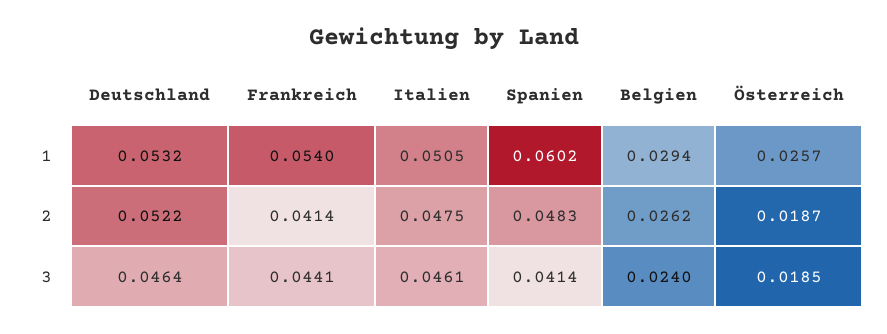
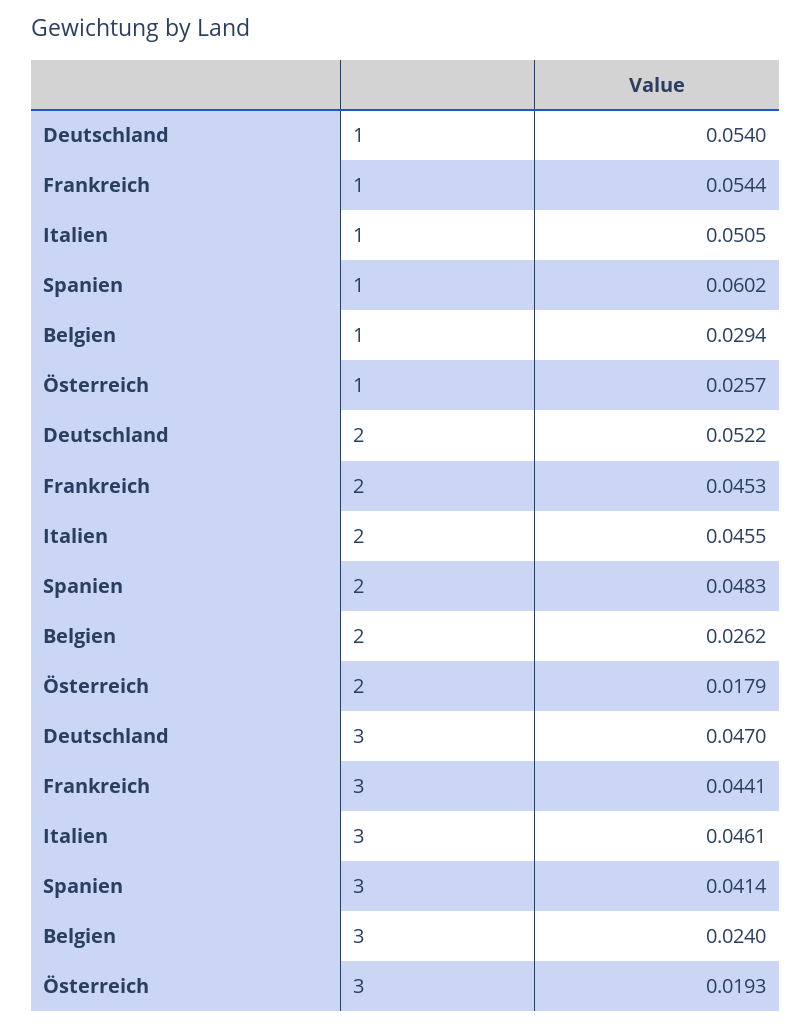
Deutschland, 1: 0.0532 -> 0.054
Frankreich, 1: 0.054 -> 0.0544
Frankreich, 2: 0.0414 -> 0.0453
Italien, 2: 0.0475 -> 0.0455
Österreich, 2: 0.0187 -> 0.0179
Deutschland, 3: 0.0464 -> 0.047
Österreich, 3: 0.0185 -> 0.0193

